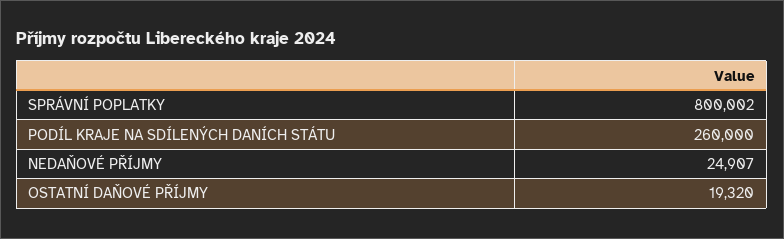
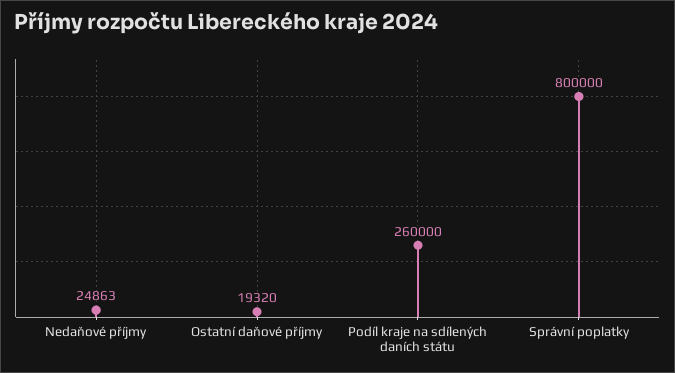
SPRÁVNÍ POPLATKY: 800002 -> 800000
NEDAŇOVÉ PŘÍJMY: 24907 -> 24863

